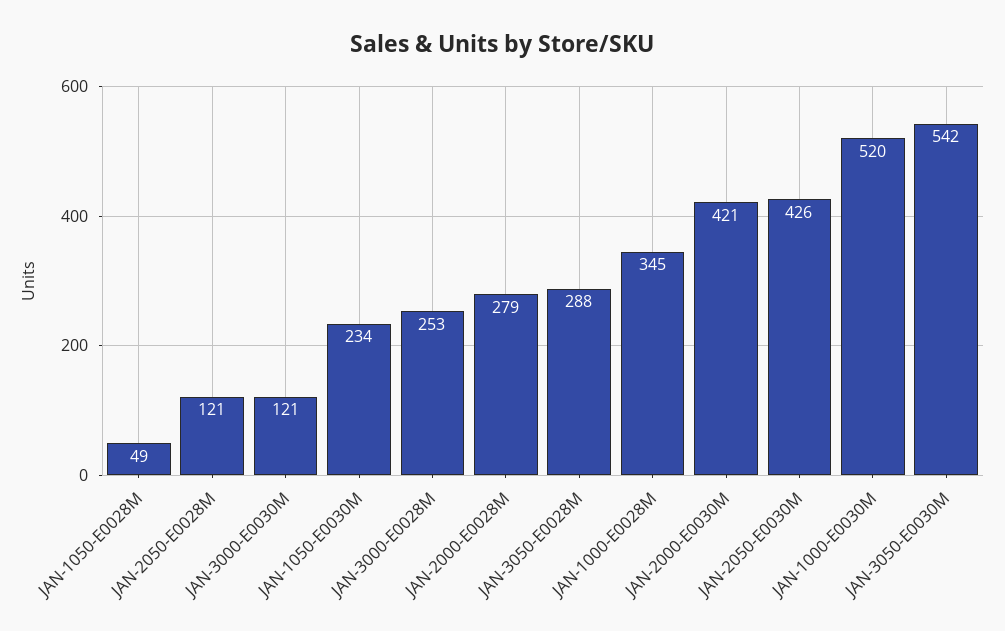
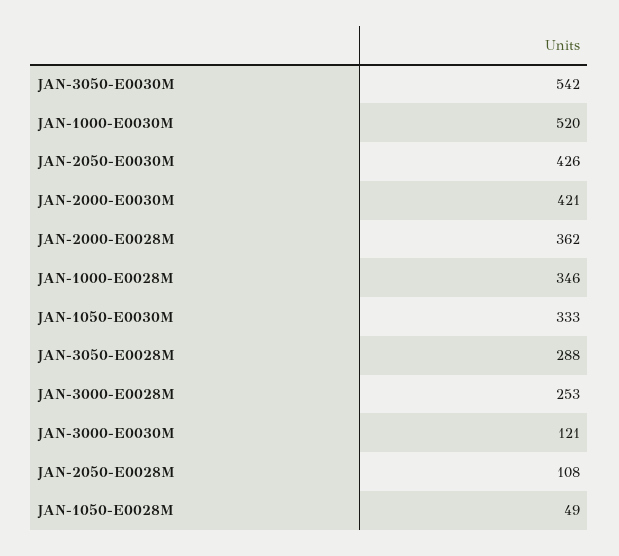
JAN-2050-E0028M: 121 -> 108
JAN-1050-E0030M: 234 -> 333
JAN-2000-E0028M: 279 -> 362
JAN-1000-E0028M: 345 -> 346

